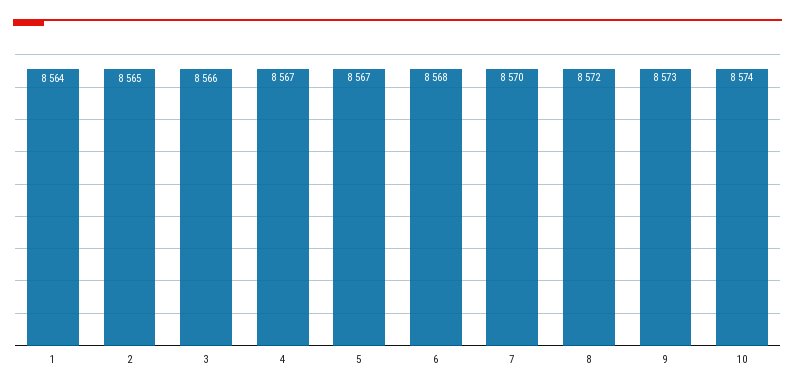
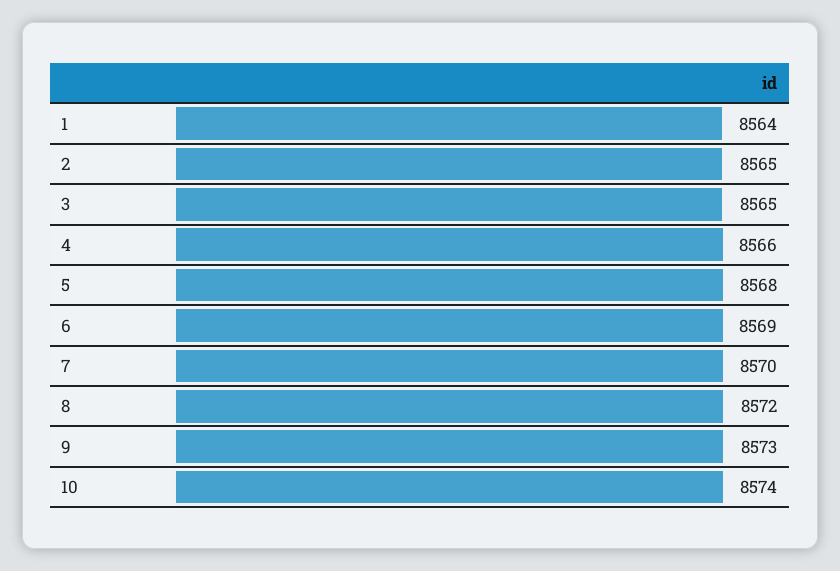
3: 8566 -> 8565
4: 8567 -> 8566
5: 8567 -> 8568
6: 8568 -> 8569

